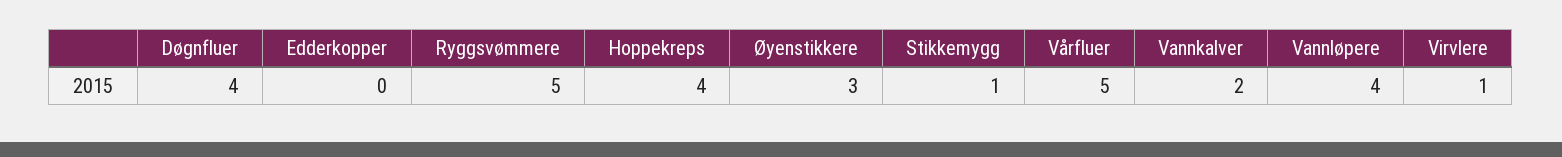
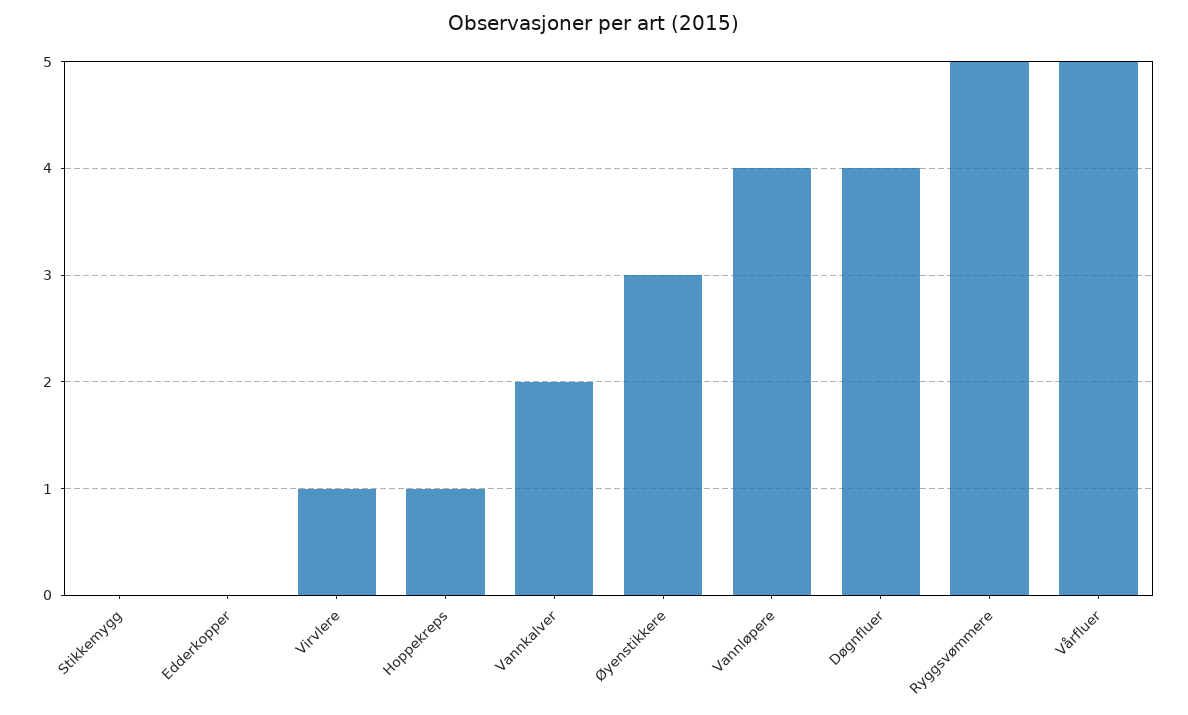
Hoppekreps: 4 -> 1
Stikkemygg: 1 -> 0

